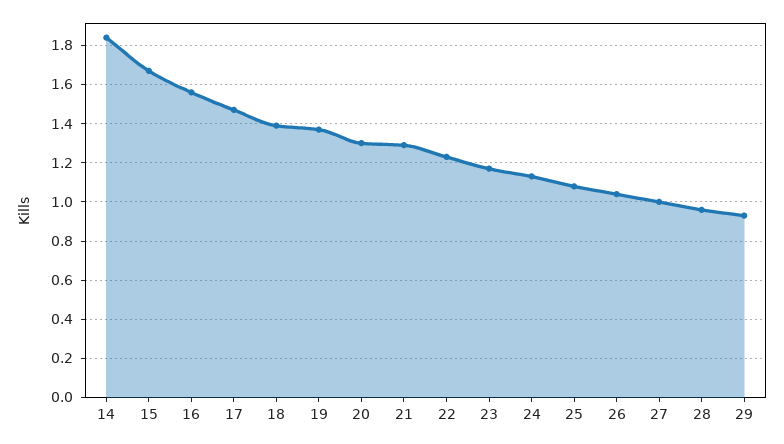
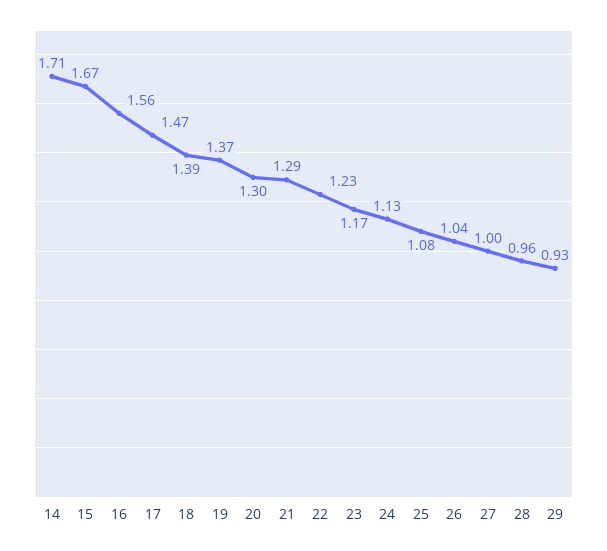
14: 1.85 -> 1.71

